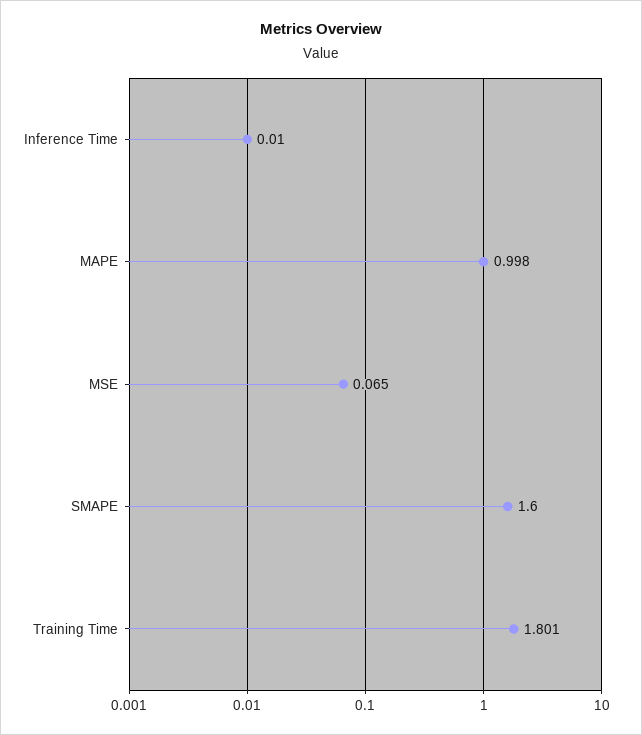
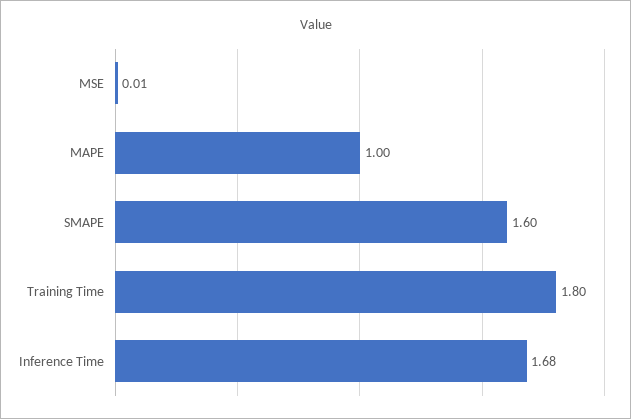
Inference Time: 0.01 -> 1.68
MSE: 0.065 -> 0.01

